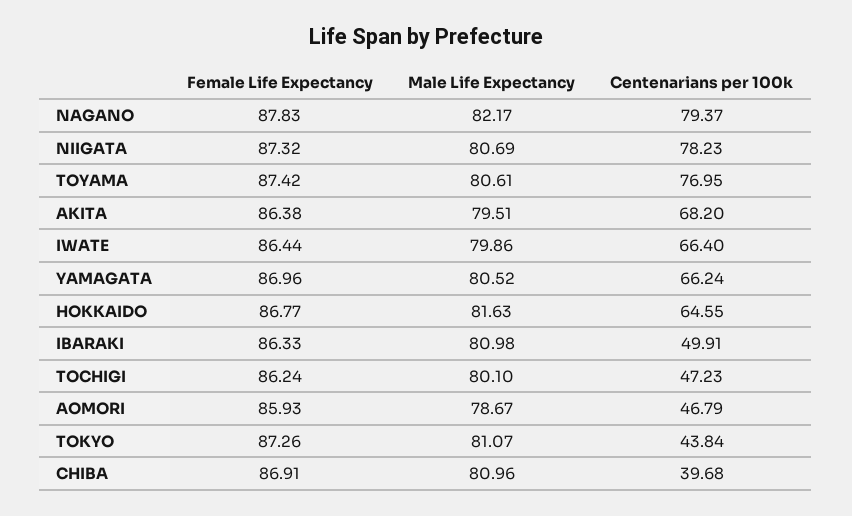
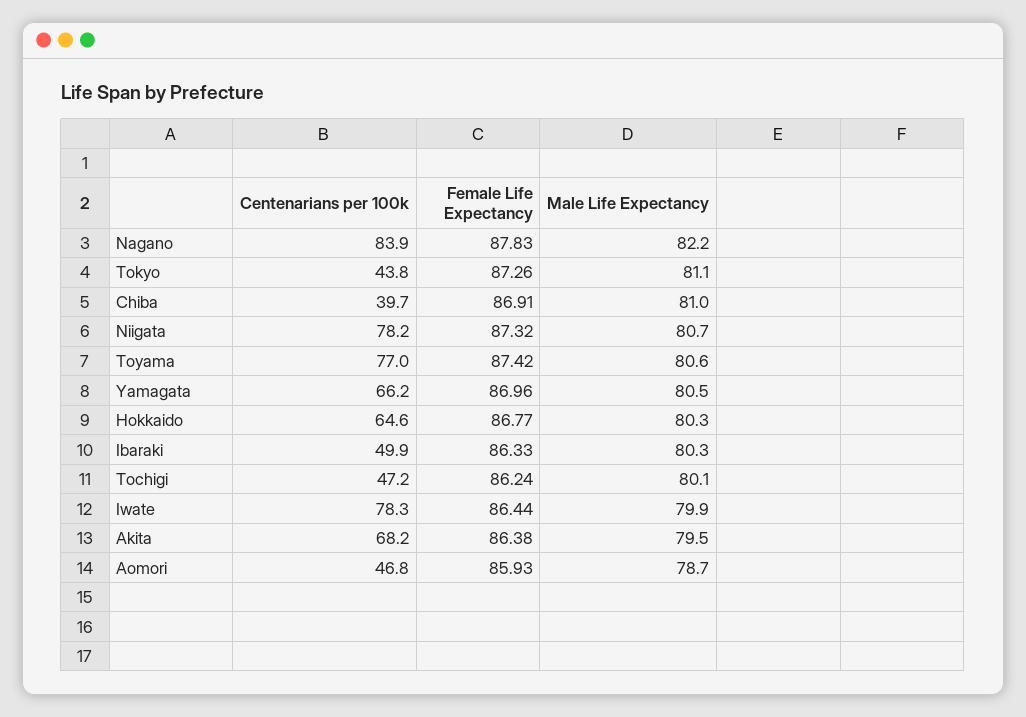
Centenarians per 100k, NAGANO: 79.37 -> 83.9
Centenarians per 100k, IWATE: 66.4 -> 78.3
Male Life Expectancy, HOKKAIDO: 81.63 -> 80.3
Male Life Expectancy, IBARAKI: 80.98 -> 80.3

